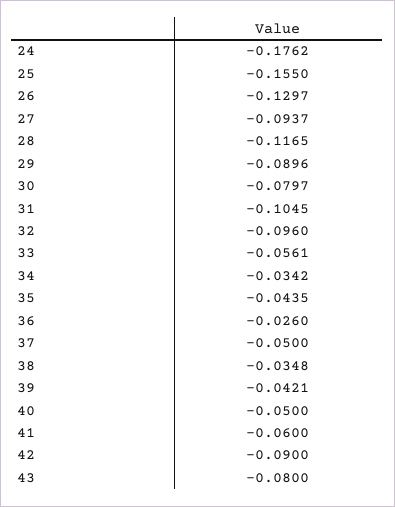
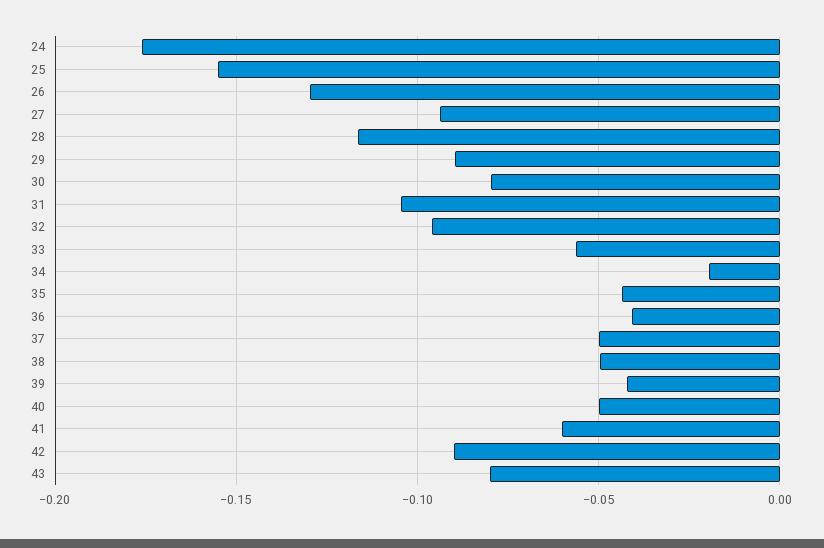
34: -0.0342 -> -0.02
36: -0.026 -> -0.04
38: -0.0348 -> -0.05

